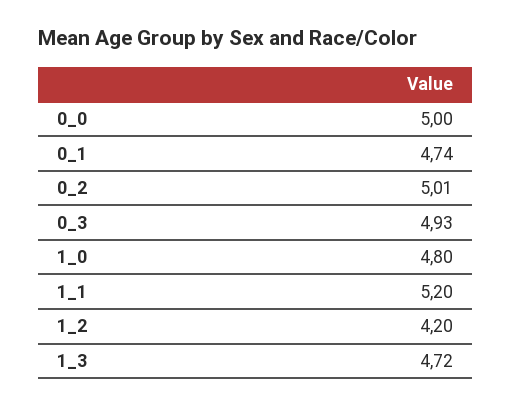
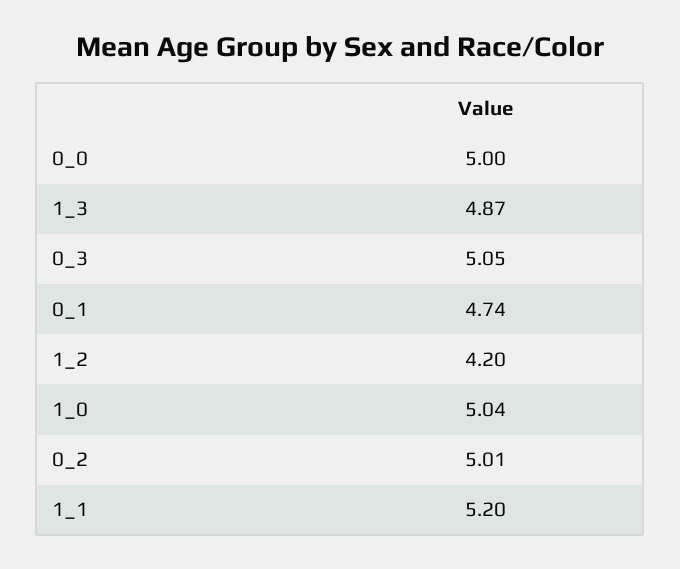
0_3: 4.93 -> 5.05
1_0: 4.8 -> 5.04
1_3: 4.72 -> 4.87

